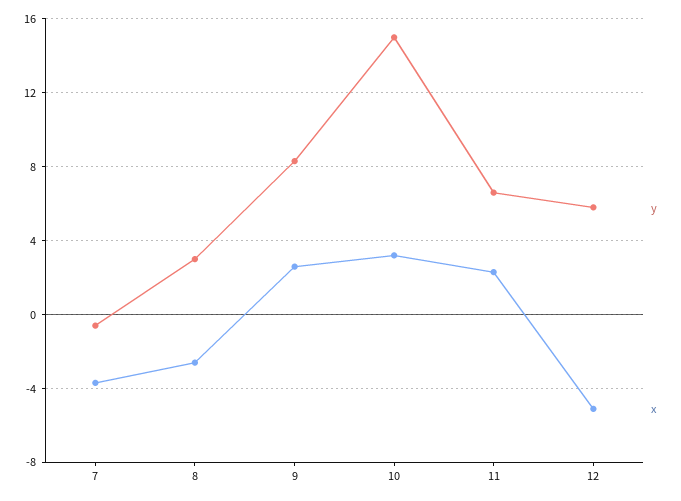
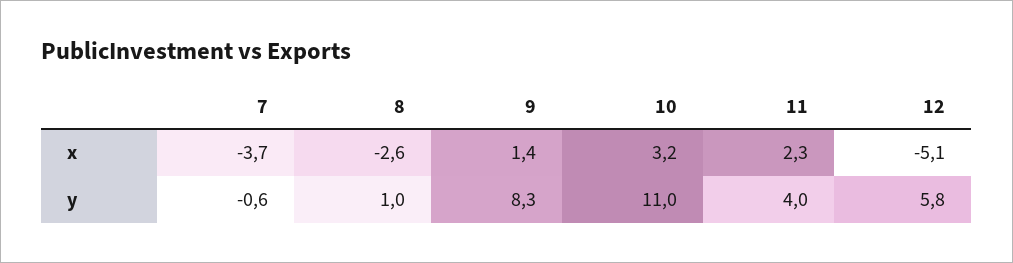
y, 8: 3 -> 1
x, 9: 2.5 -> 1.4
y, 10: 15 -> 11
y, 11: 6.5 -> 4

